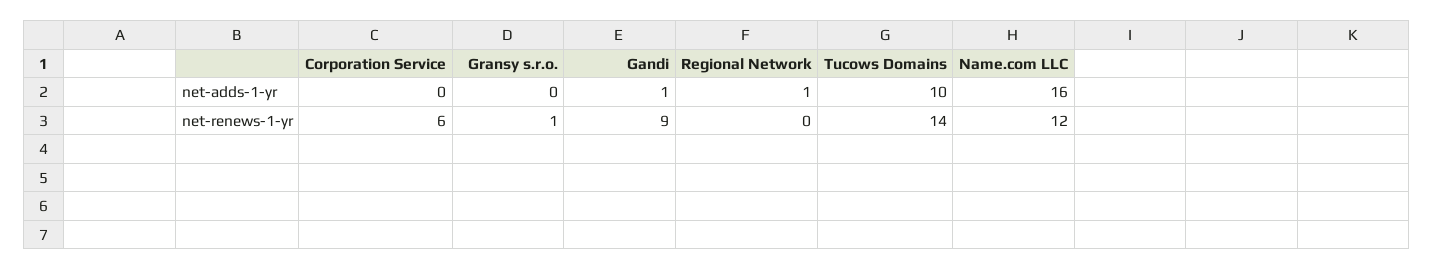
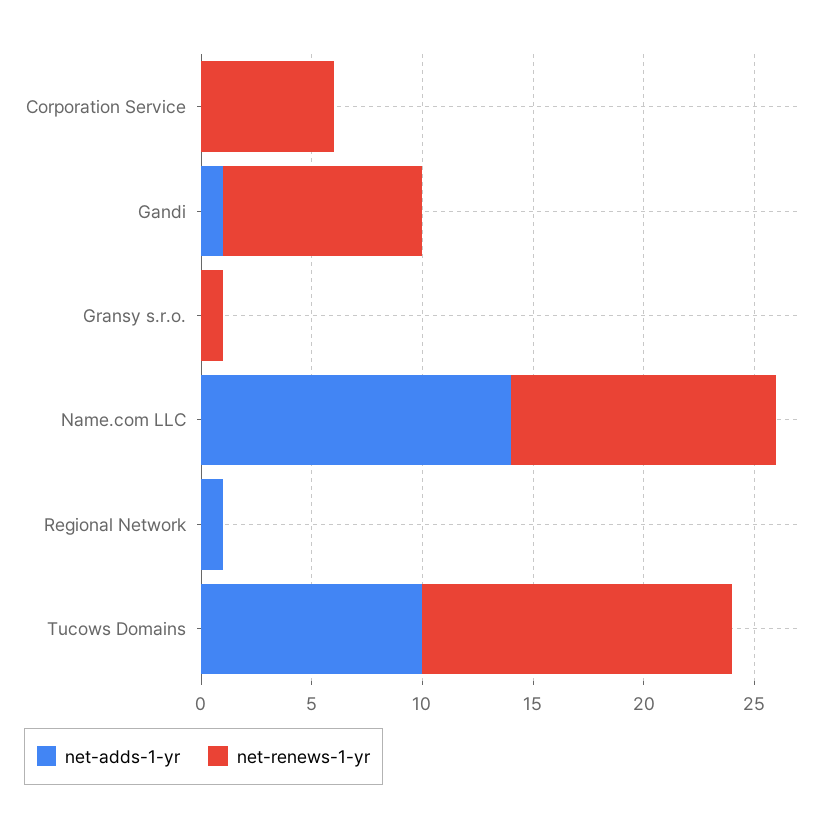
net-adds-1-yr, Name.com LLC: 16 -> 14

